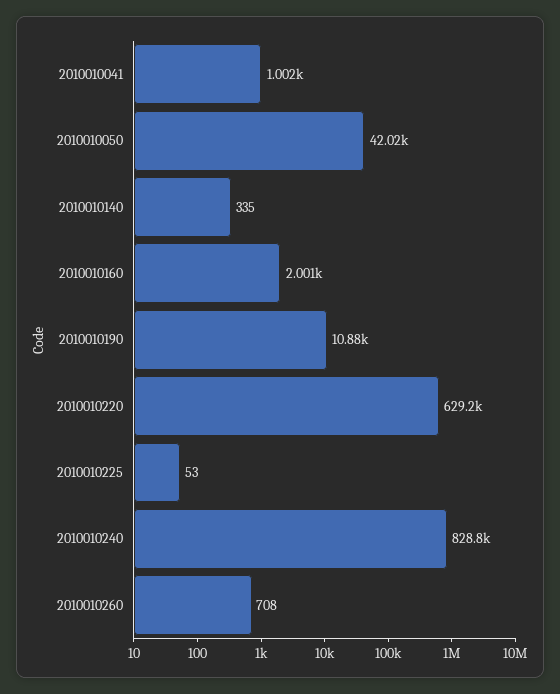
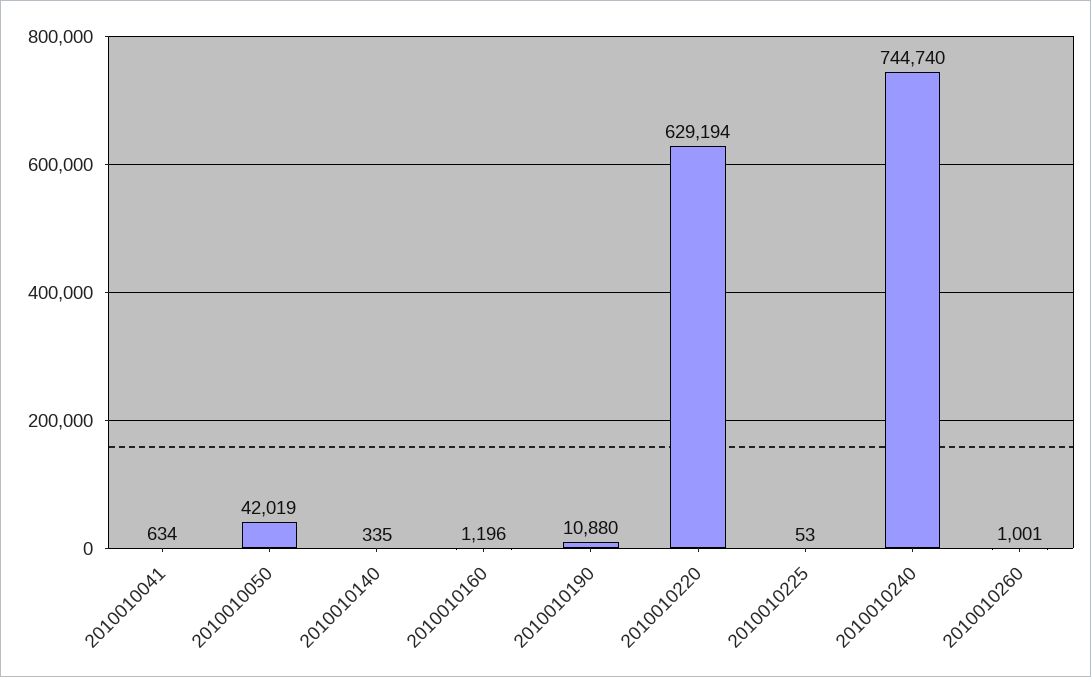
2010010041: 1002 -> 634
2010010160: 2001 -> 1196
2010010240: 828800 -> 744740
2010010260: 708 -> 1001

